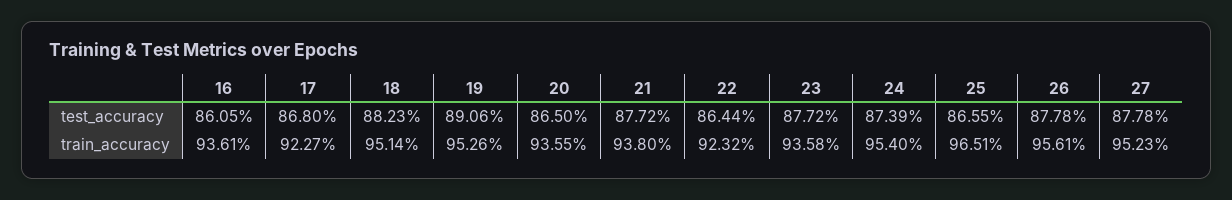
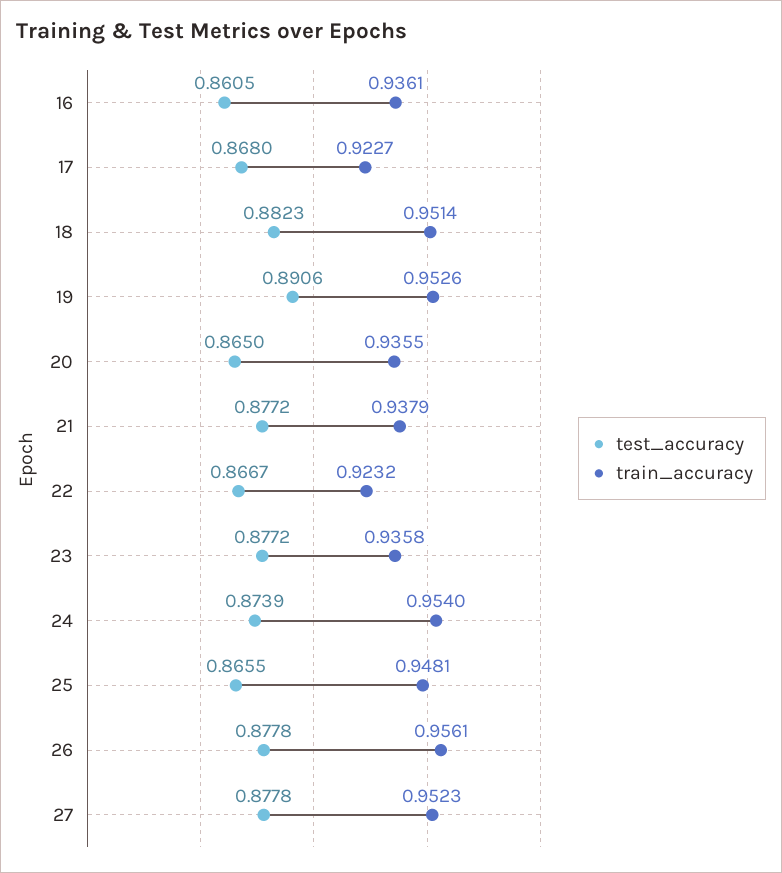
test_accuracy, 22: 0.8644 -> 0.8667
train_accuracy, 21: 0.938 -> 0.9379
train_accuracy, 25: 0.9651 -> 0.9481

